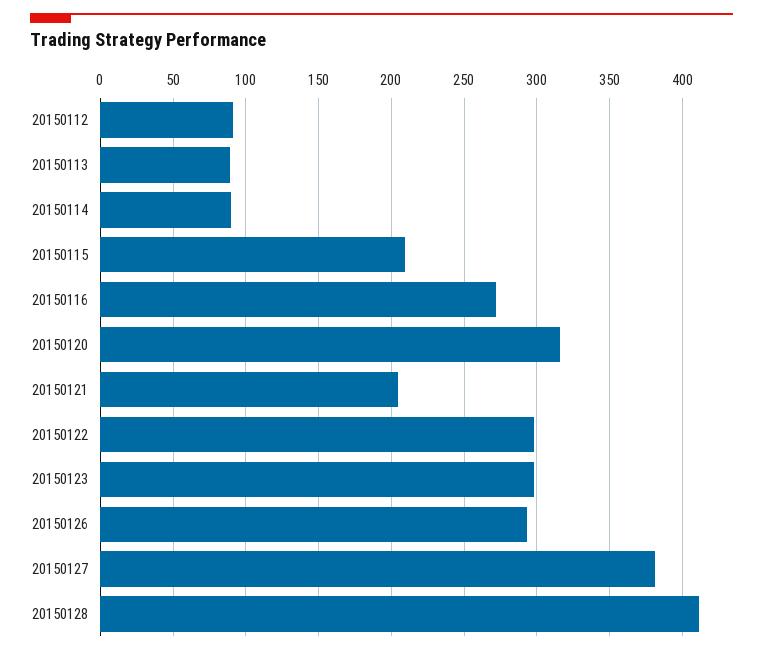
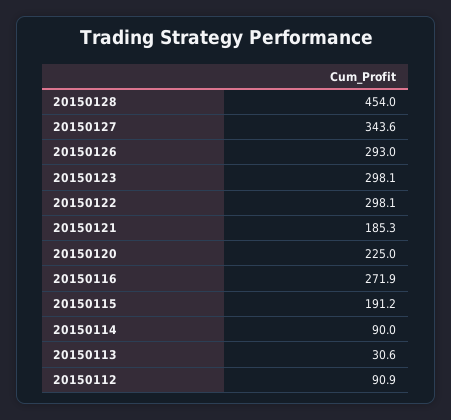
20150113: 90 -> 30.6
20150115: 210 -> 191.2
20150120: 315 -> 225
20150121: 205 -> 185.3
20150127: 380 -> 343.6
20150128: 410 -> 454

